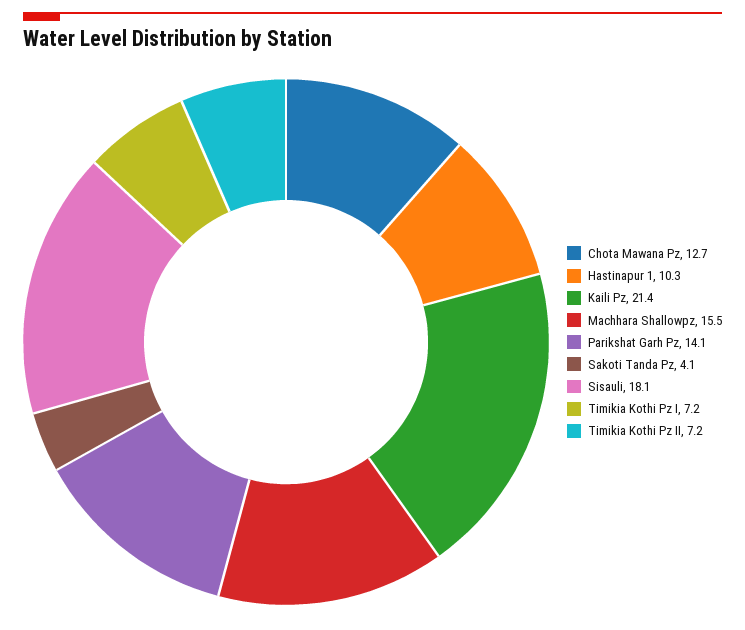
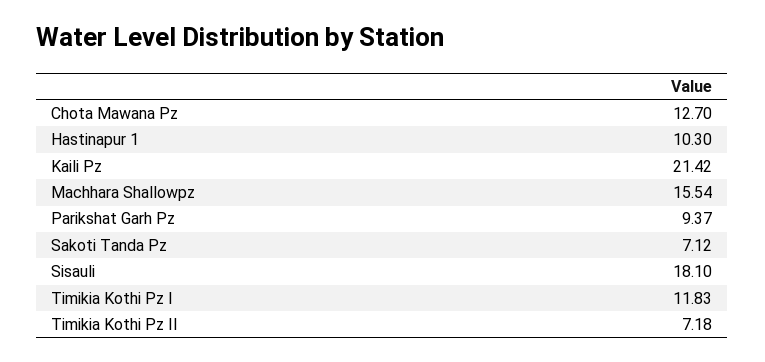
Parikshat Garh Pz: 14.1 -> 9.37
Sakoti Tanda Pz: 4.1 -> 7.12
Timikia Kothi Pz I: 7.2 -> 11.83

